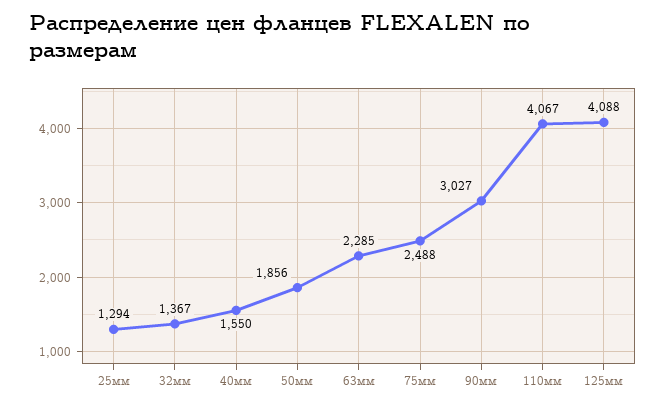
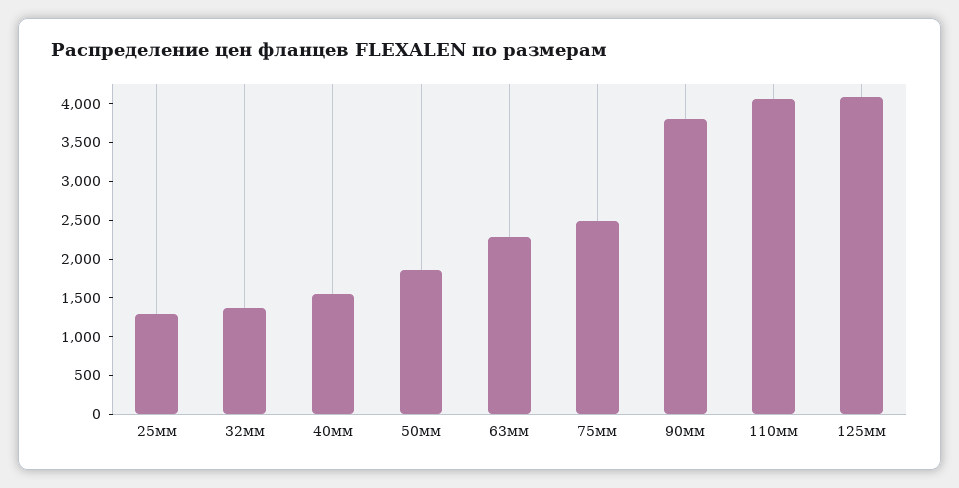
90мм: 3027 -> 3750

